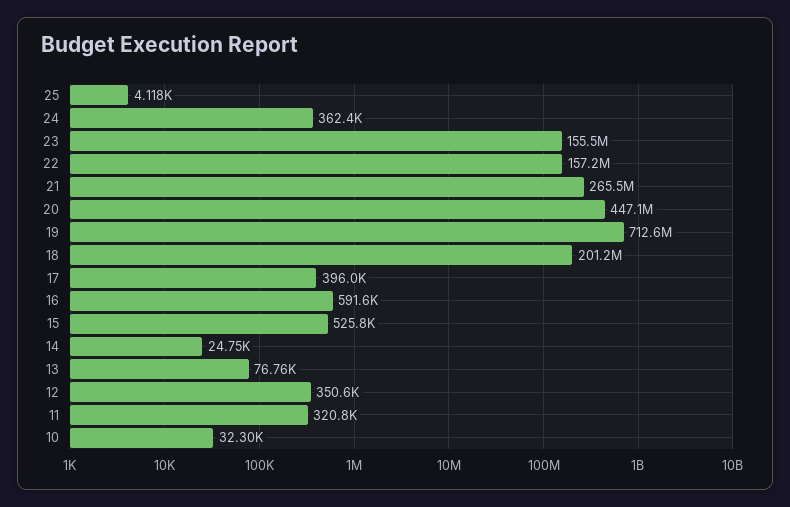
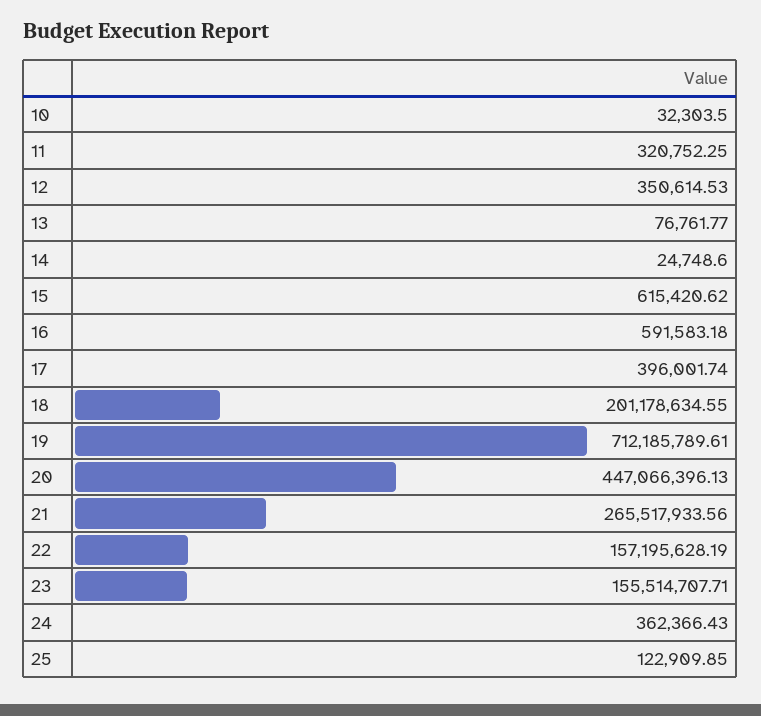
25: 4118 -> 122909.85
19: 712600000 -> 712185789.61
15: 525800 -> 615420.62

